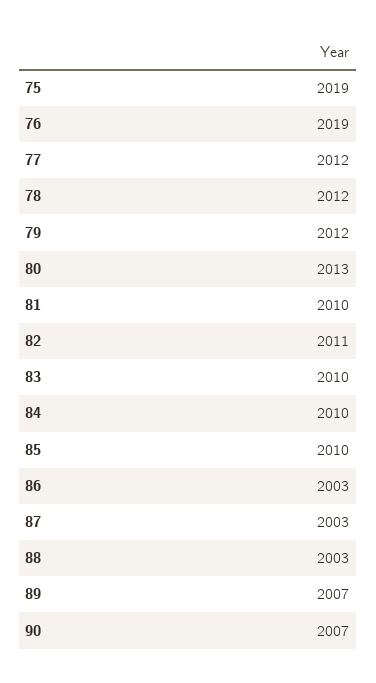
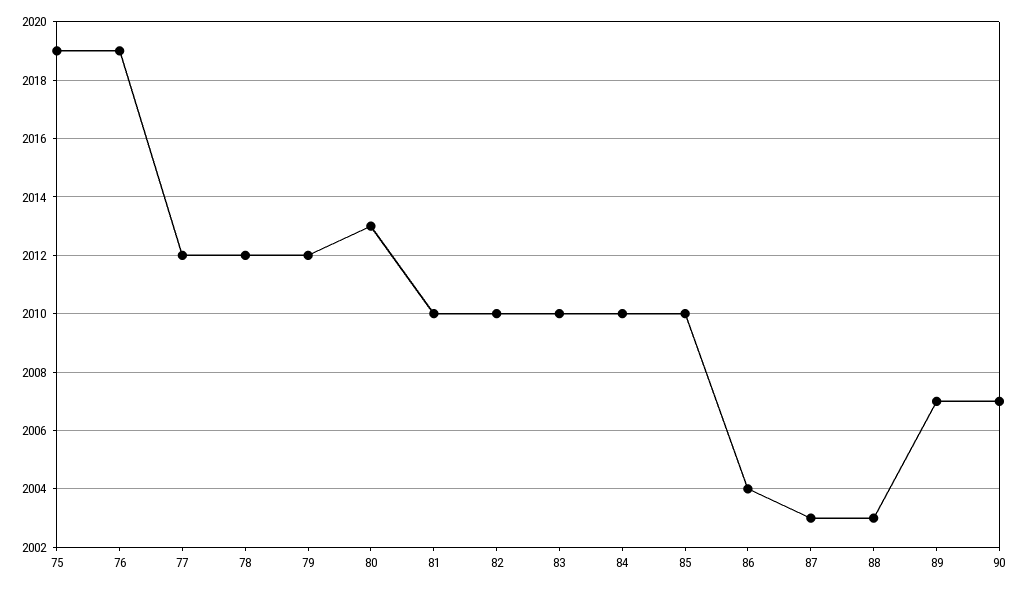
82: 2011 -> 2010
86: 2003 -> 2004

